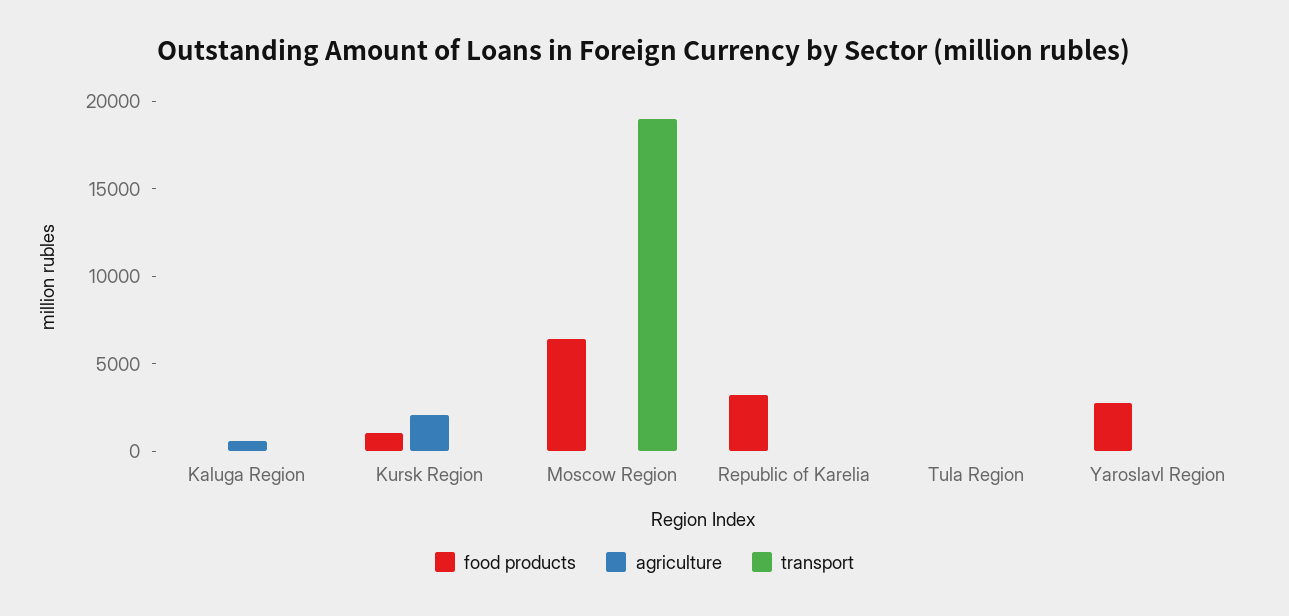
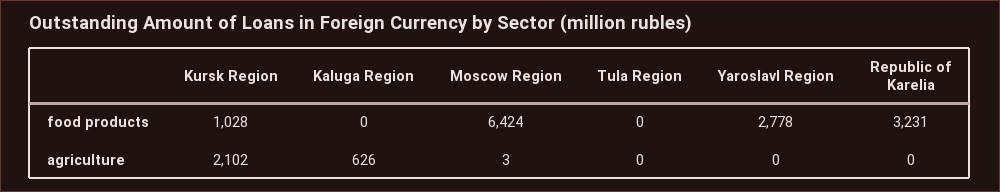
transport, Kaluga Region: 0 -> none
transport, Kursk Region: 0 -> none
transport, Moscow Region: 19000 -> none
transport, Republic of Karelia: 0 -> none
transport, Tula Region: 0 -> none
transport, Yaroslavl Region: 0 -> none

